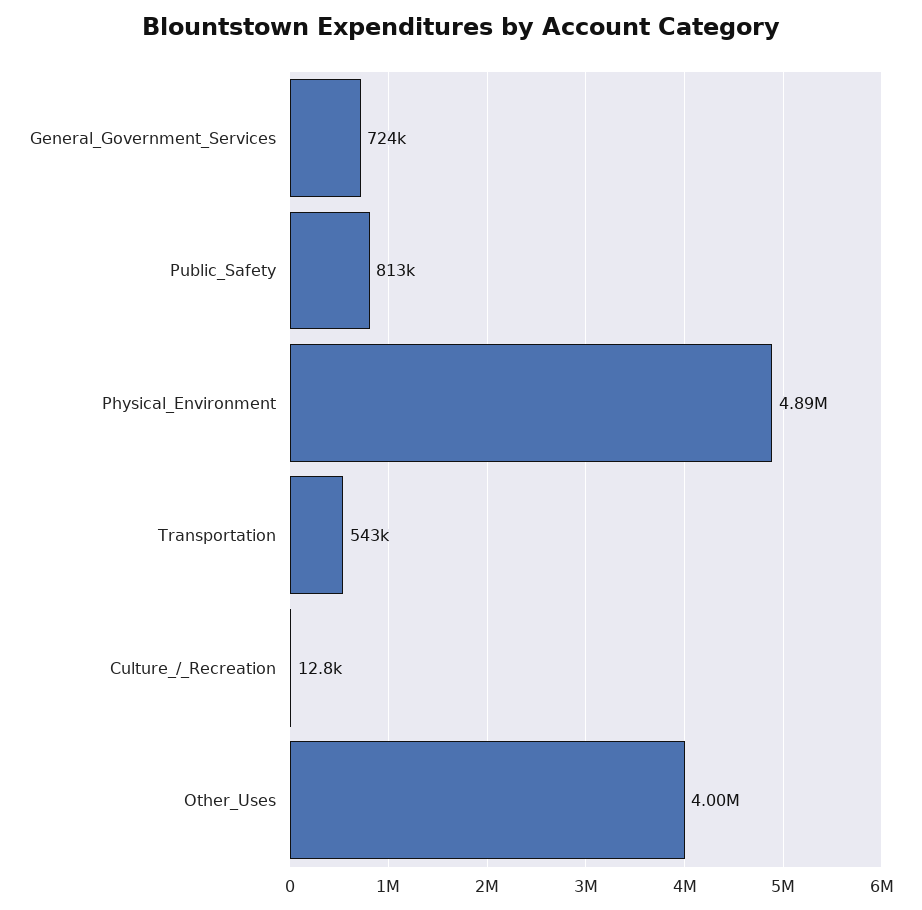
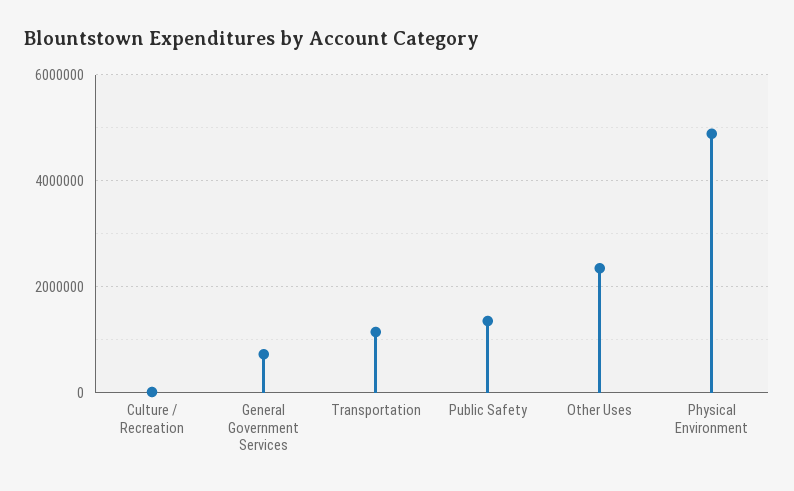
Public_Safety: 813000 -> 1400000
Transportation: 543000 -> 1200000
Other_Uses: 4000000 -> 2400000

